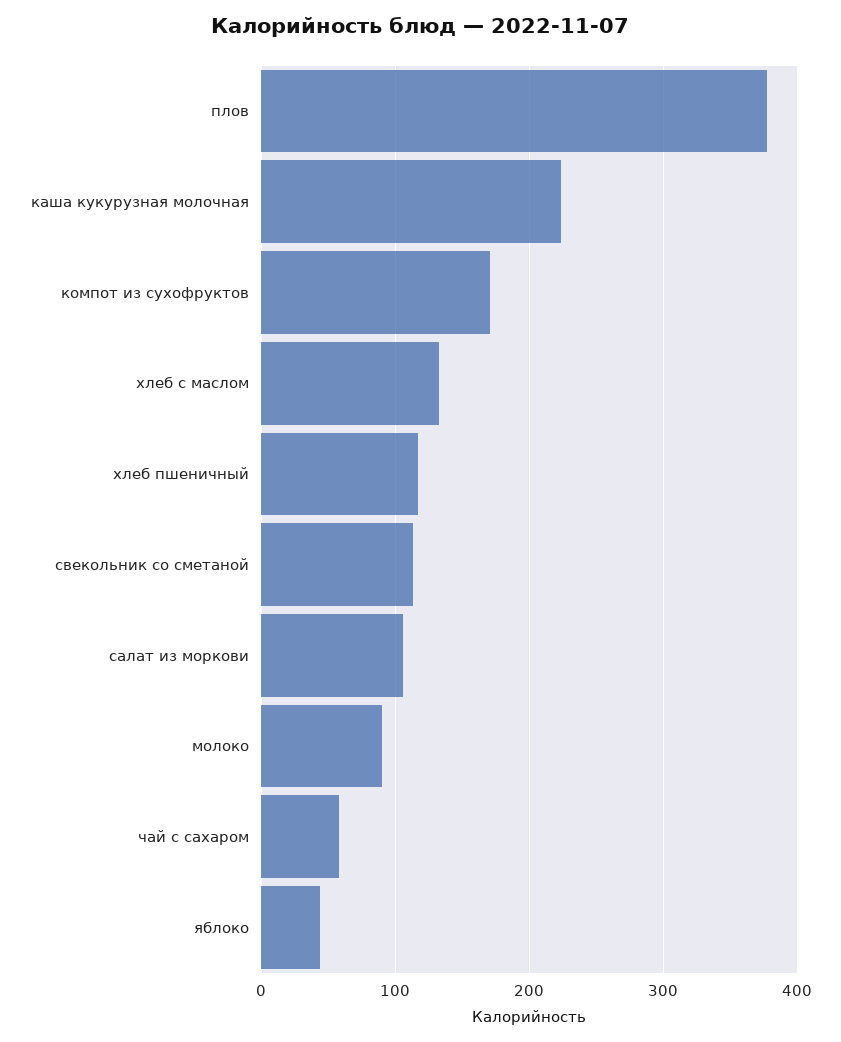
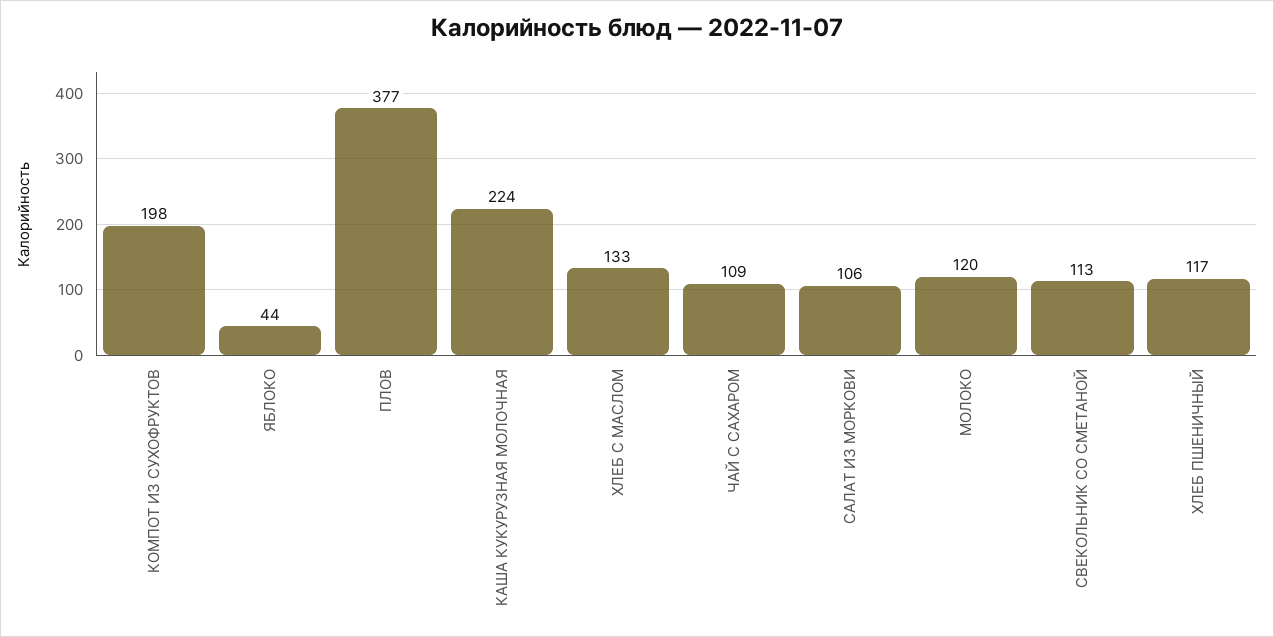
компот из сухофруктов: 170 -> 198
молоко: 90 -> 120
чай с сахаром: 60 -> 109

